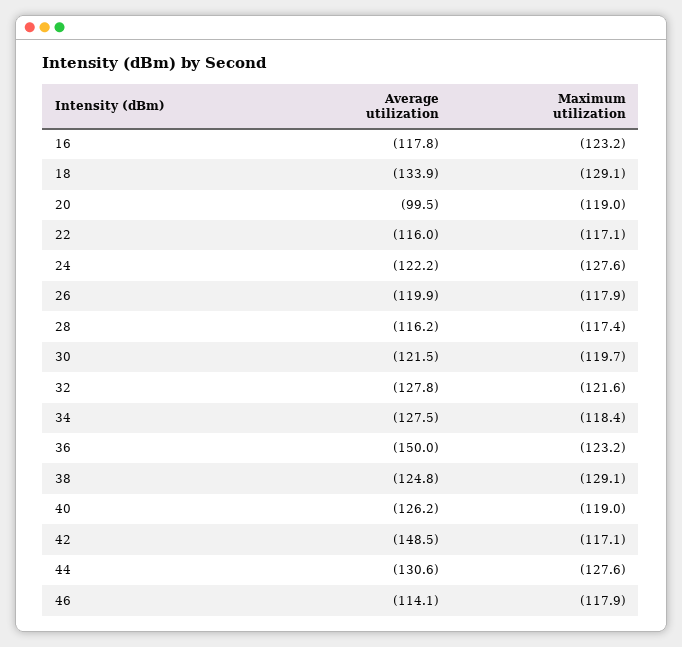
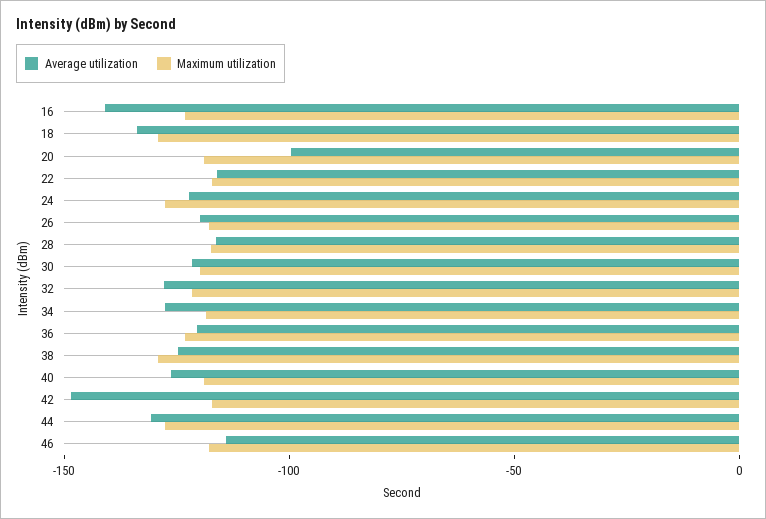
Average utilization, 16: -117.8 -> -140
Average utilization, 36: -150 -> -120

